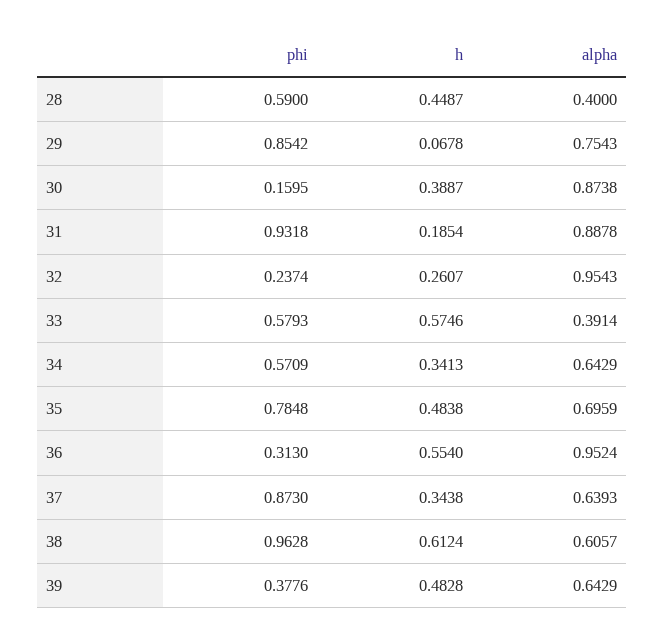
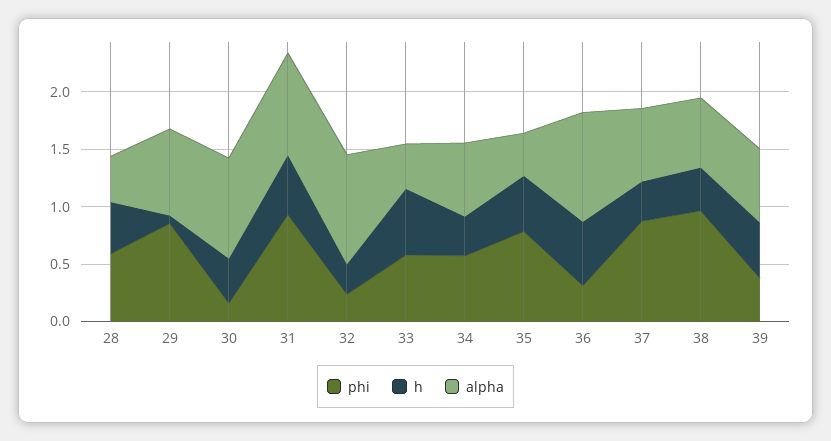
h, 31: 0.1854 -> 0.5
alpha, 35: 0.6959 -> 0.4
h, 38: 0.6124 -> 0.4

